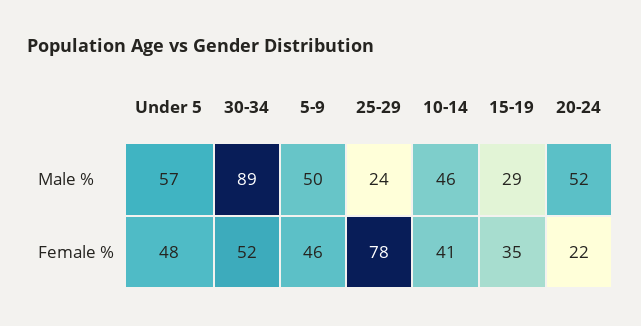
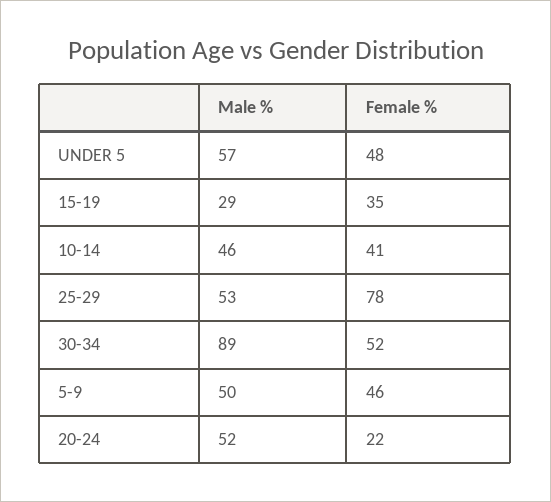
25-29, Male %: 24 -> 53

